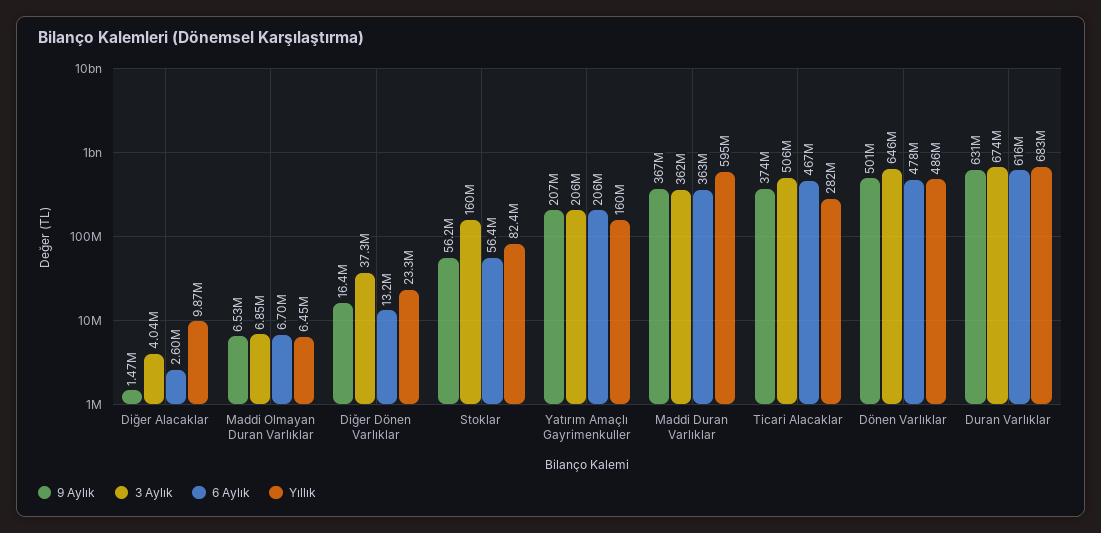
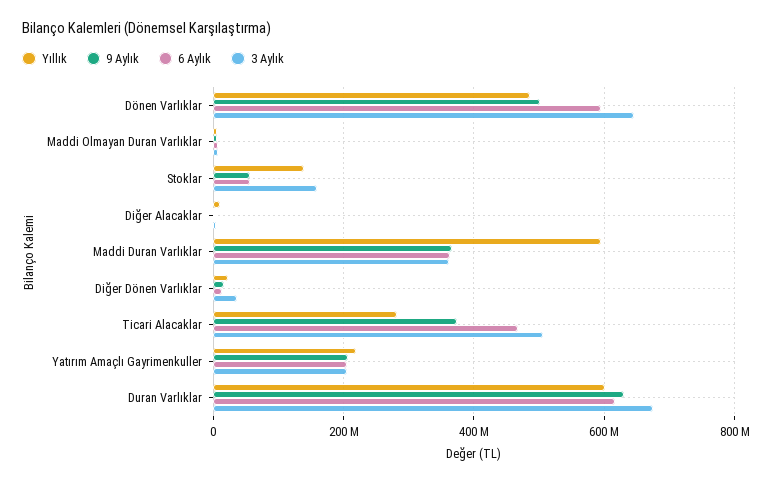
Yıllık, Stoklar: 82400000 -> 140000000
Yıllık, Yatırım Amaçlı Gayrimenkuller: 160000000 -> 220000000
6 Aylık, Dönen Varlıklar: 478000000 -> 600000000
Yıllık, Duran Varlıklar: 683000000 -> 600000000

